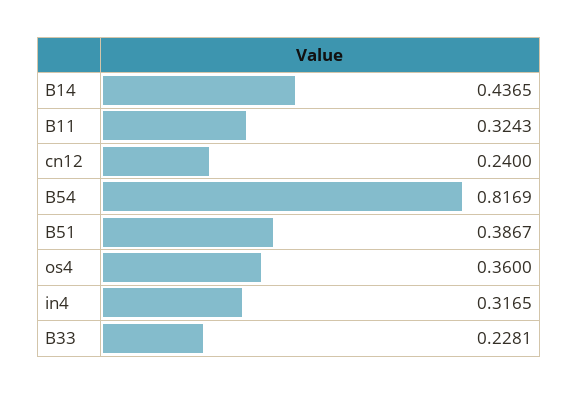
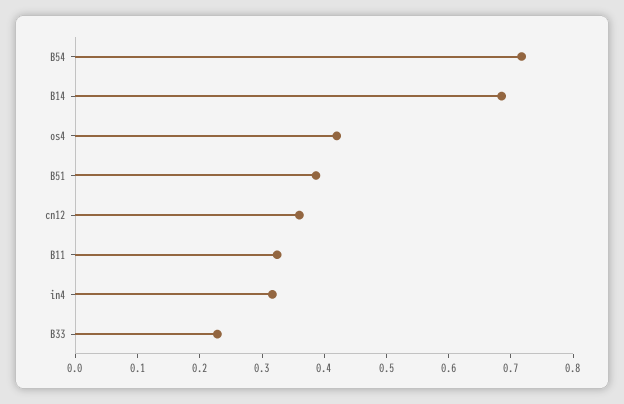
B14: 0.4365 -> 0.68
cn12: 0.24 -> 0.36
B54: 0.8169 -> 0.72
os4: 0.36 -> 0.42

